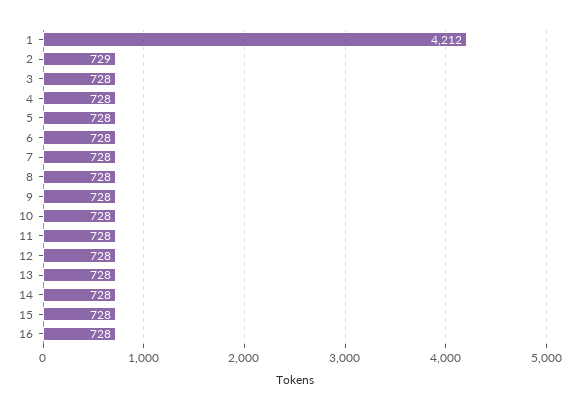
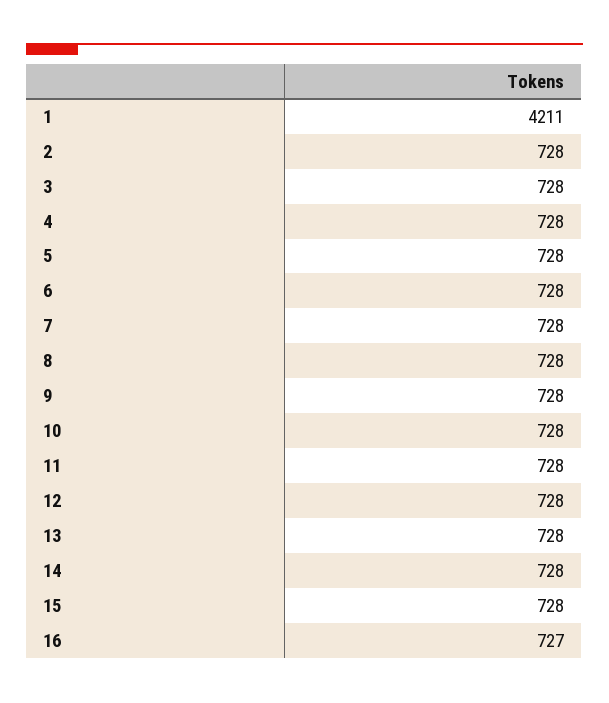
1: 4212 -> 4211
2: 729 -> 728
16: 728 -> 727

